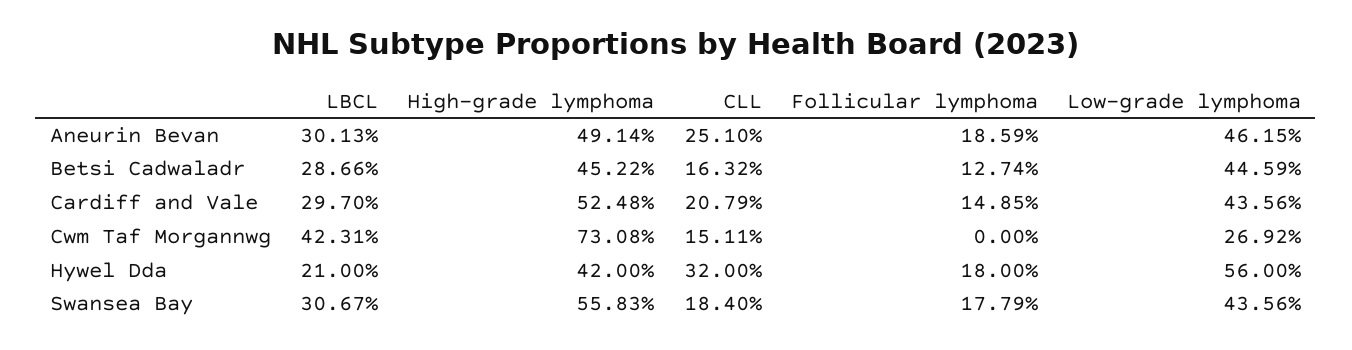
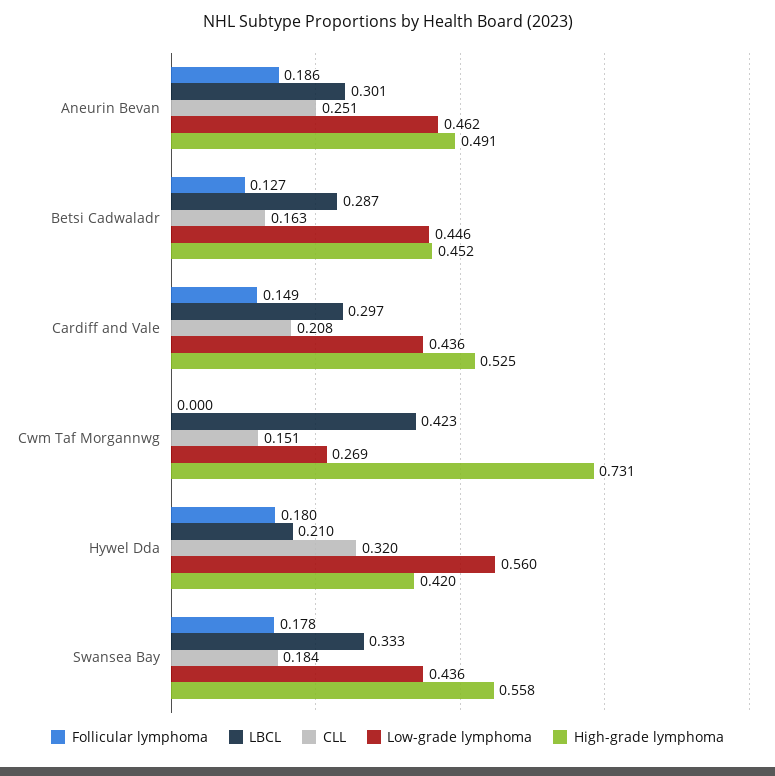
LBCL, Swansea Bay: 0.3067 -> 0.333

